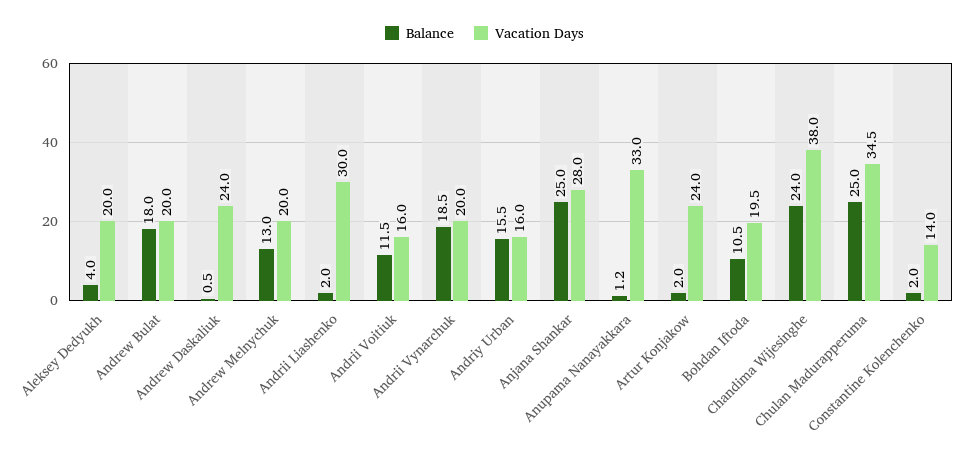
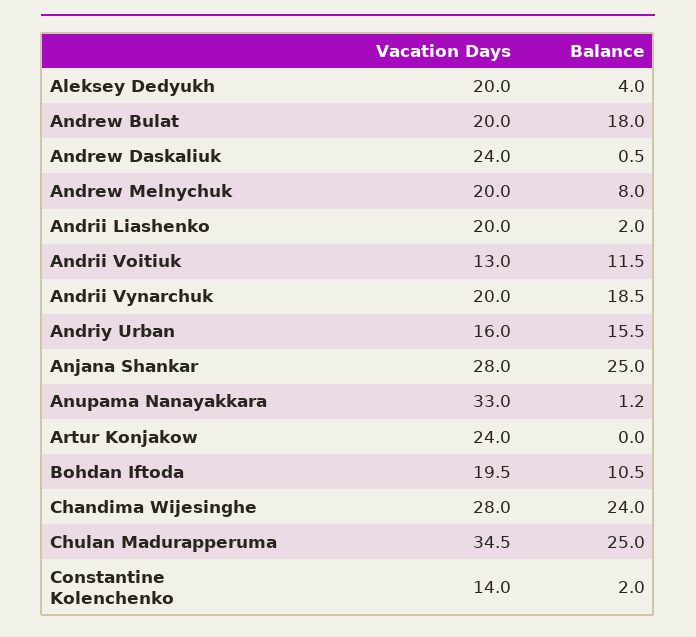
Balance, Andrew Melnychuk: 13 -> 8
Vacation Days, Andrii Liashenko: 30 -> 20
Vacation Days, Andrii Voitiuk: 16 -> 13
Balance, Artur Konjakow: 2 -> 0
Vacation Days, Chandima Wijesinghe: 38 -> 28

